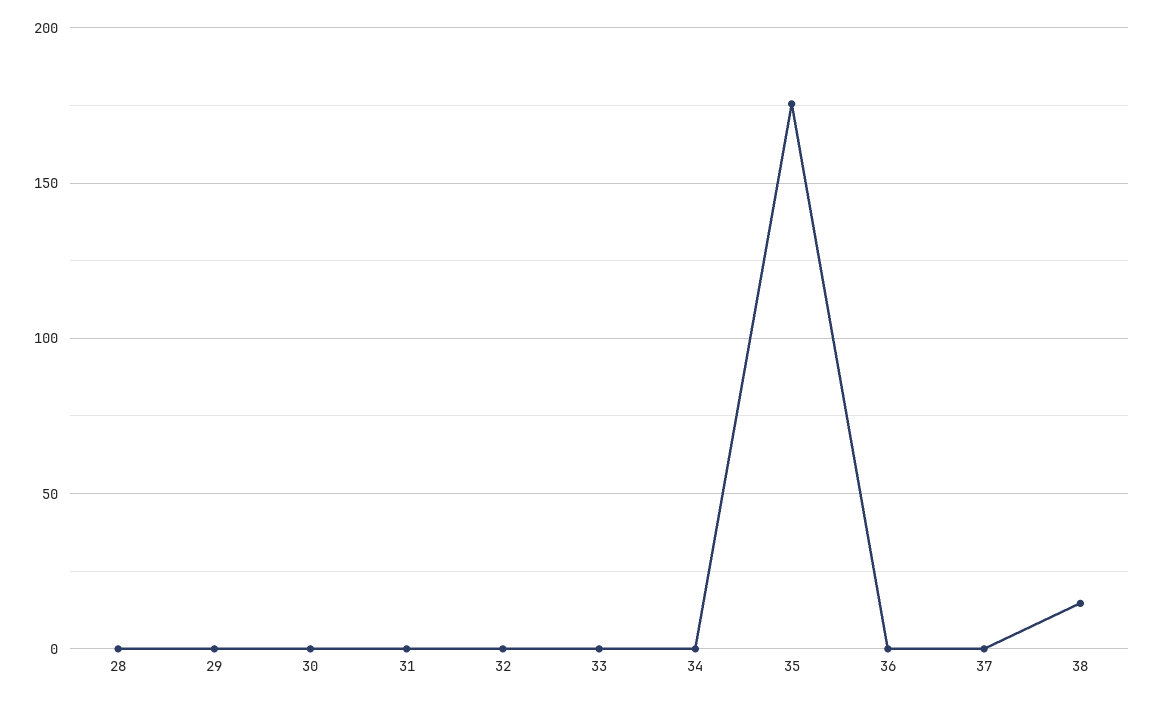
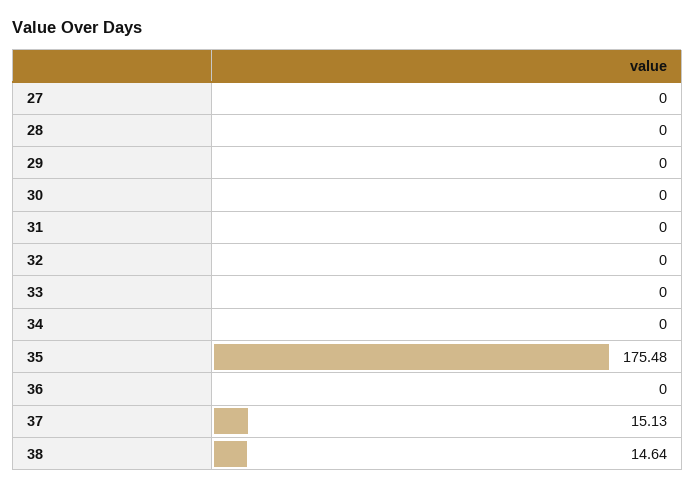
37: 0 -> 15.13
27: none -> 0

